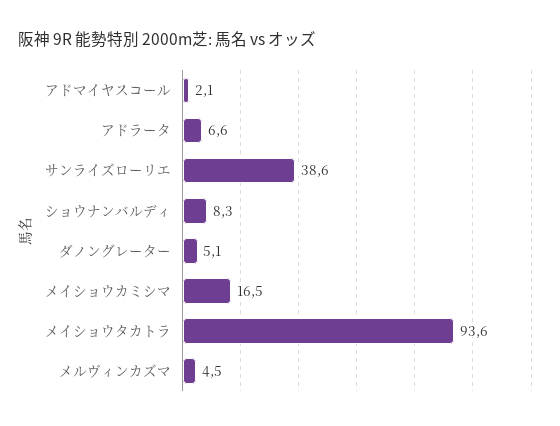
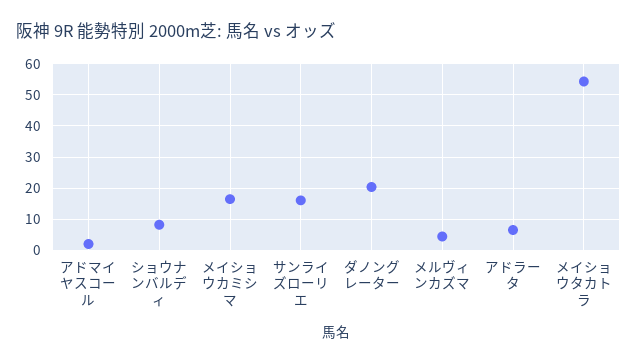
サンライズローリエ: 38.6 -> 16
ダノングレーター: 5.1 -> 20
メイショウタカトラ: 93.6 -> 54

